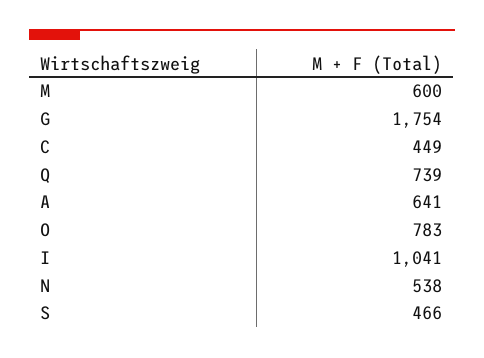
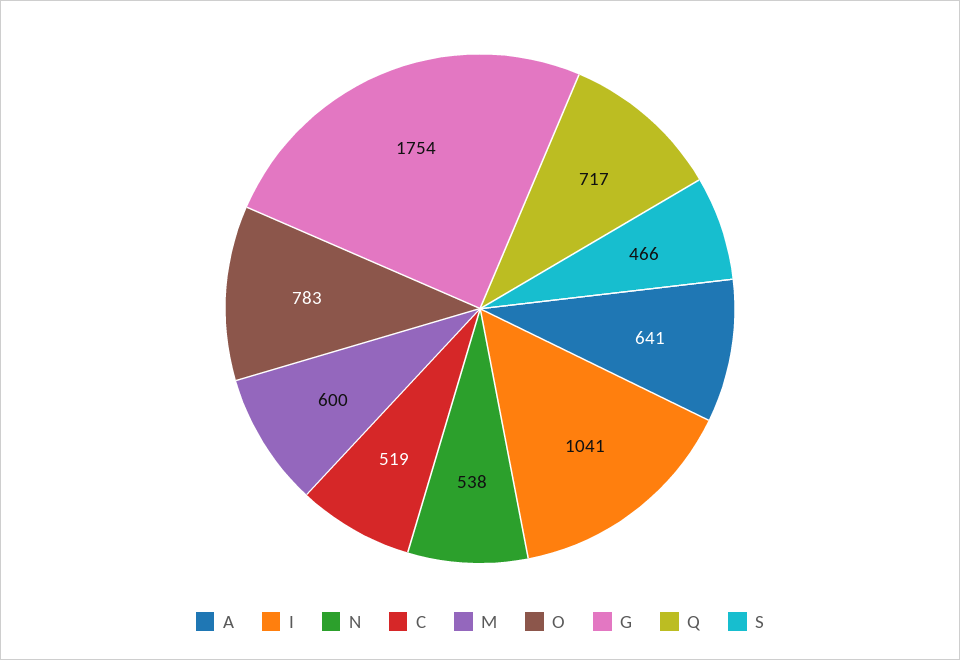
C: 449 -> 519
Q: 739 -> 717

